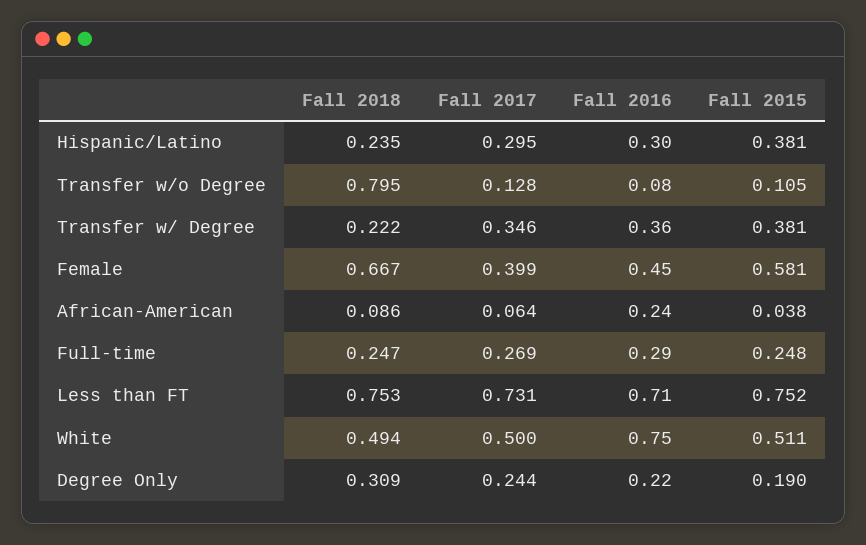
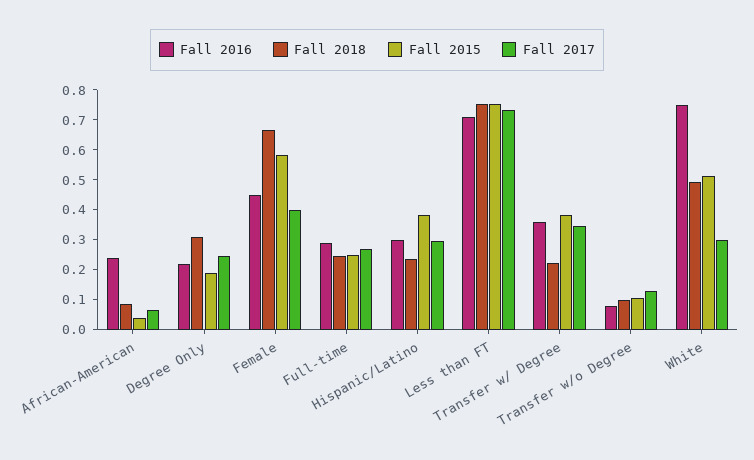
Fall 2018, Transfer w/o Degree: 0.795 -> 0.1
Fall 2017, White: 0.5 -> 0.3

